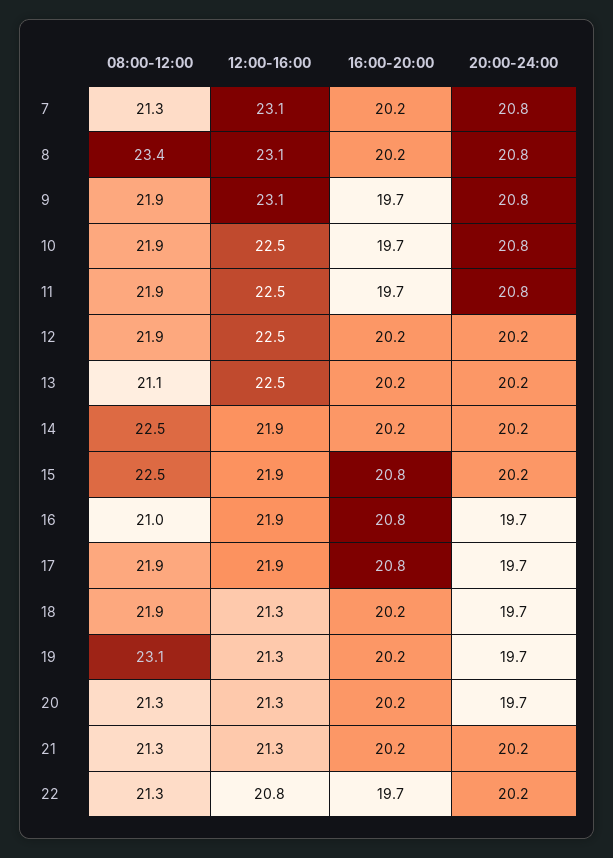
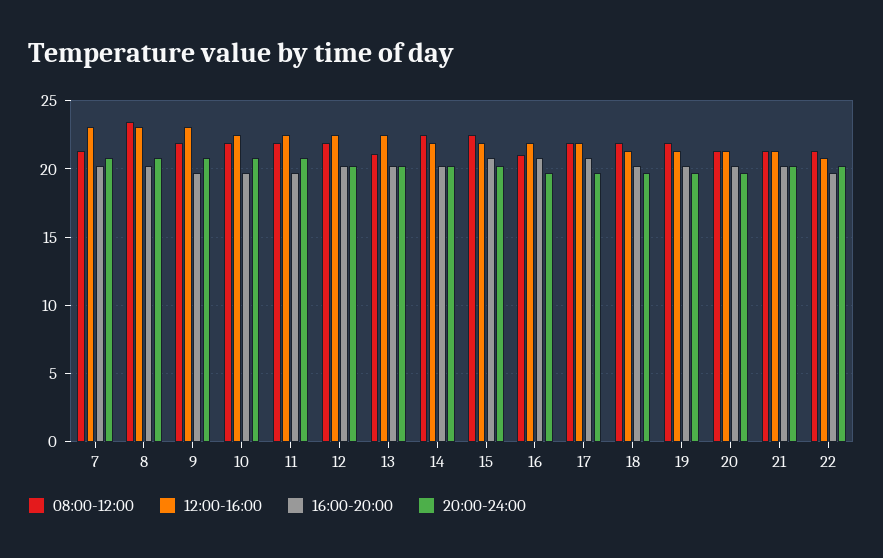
08:00-12:00, 19: 23.1 -> 22

